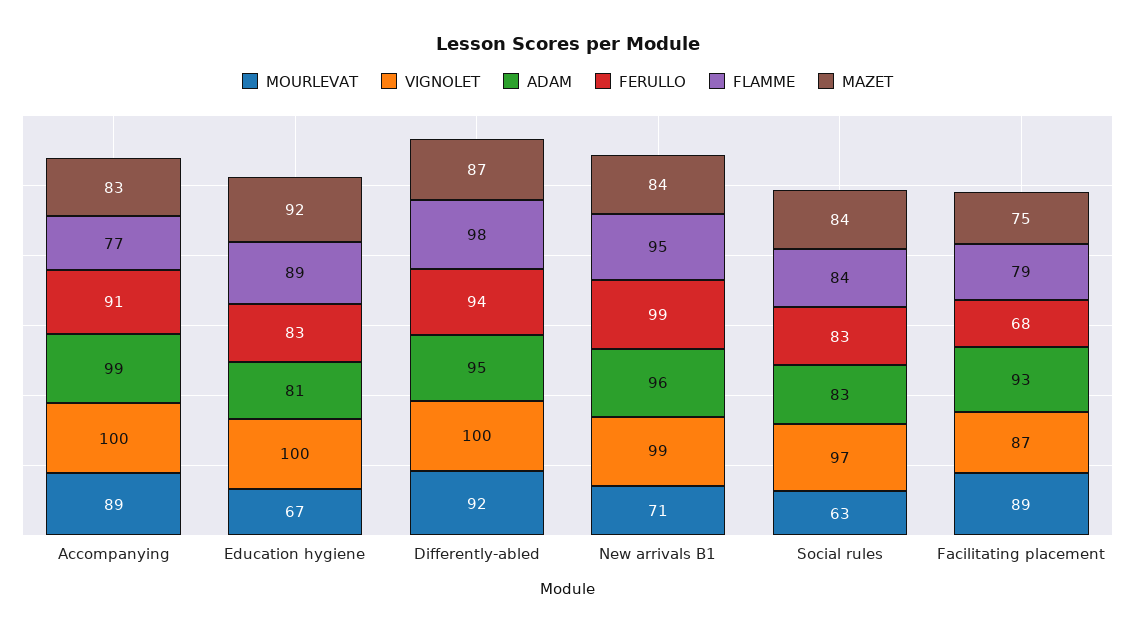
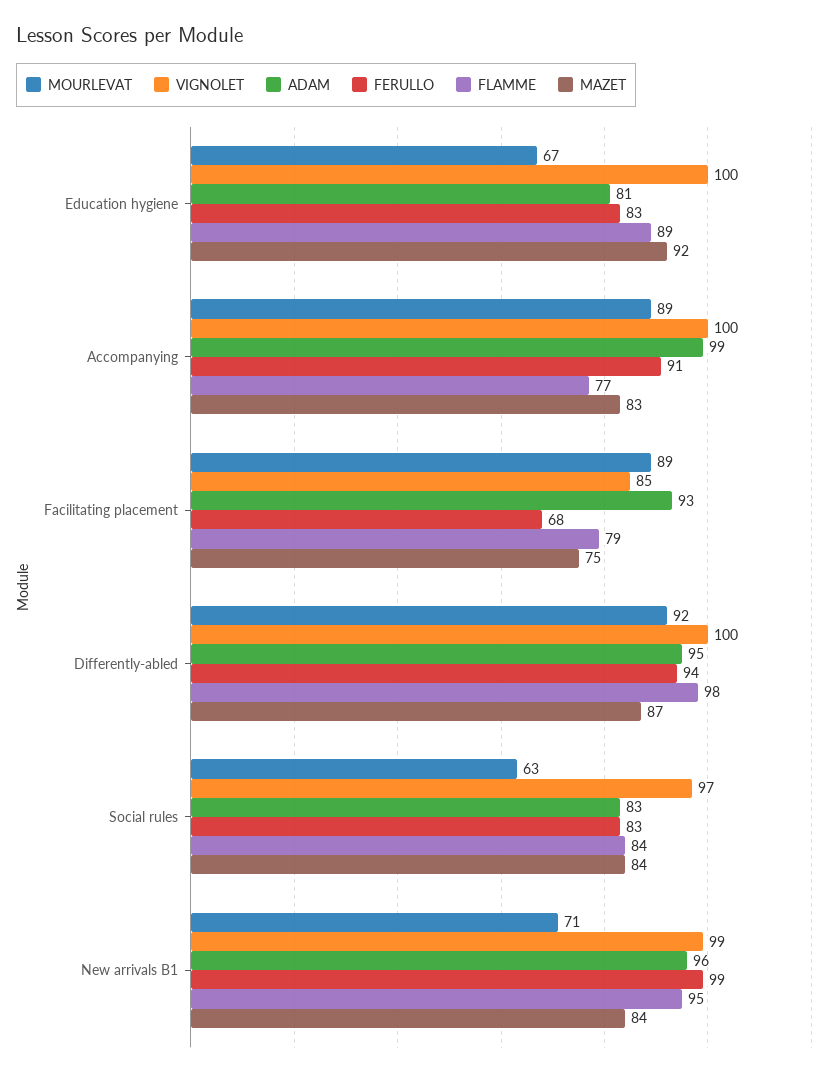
VIGNOLET, Facilitating placement: 87 -> 85

